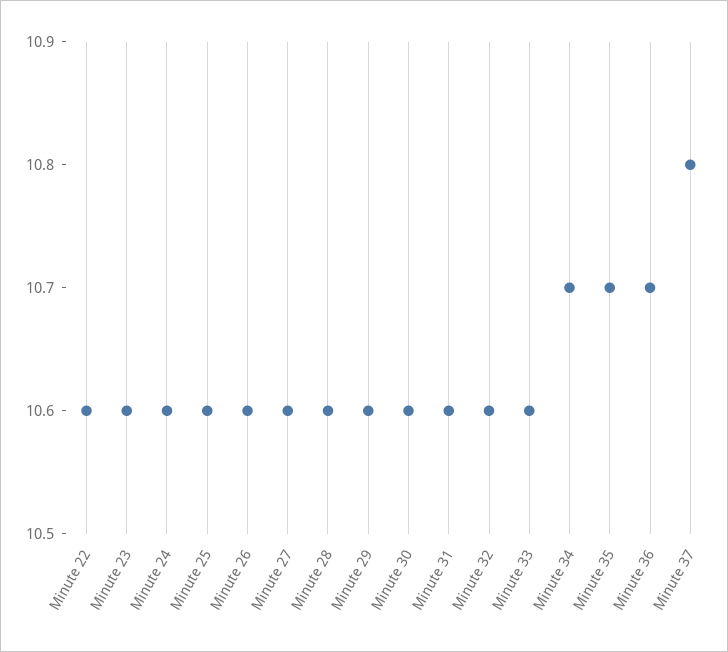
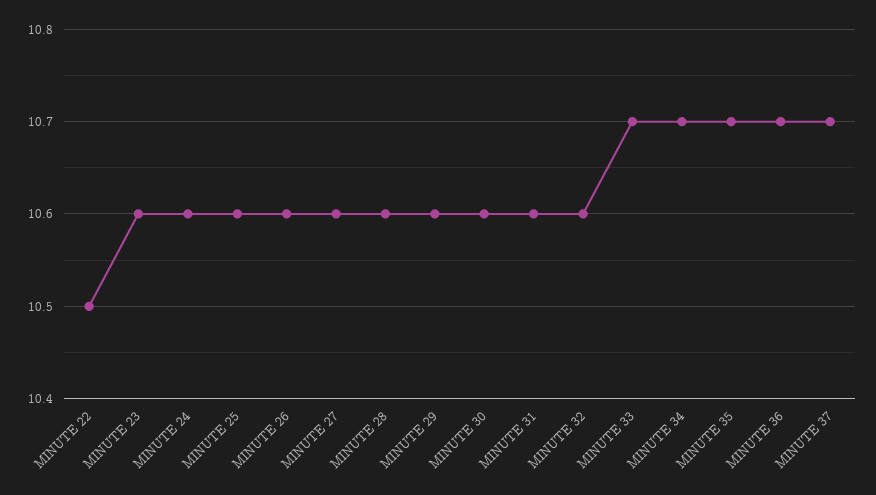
Minute 22: 10.6 -> 10.5
Minute 33: 10.6 -> 10.7
Minute 37: 10.8 -> 10.7

